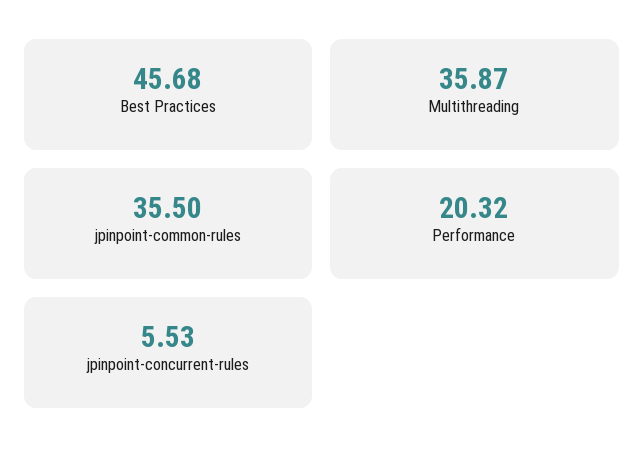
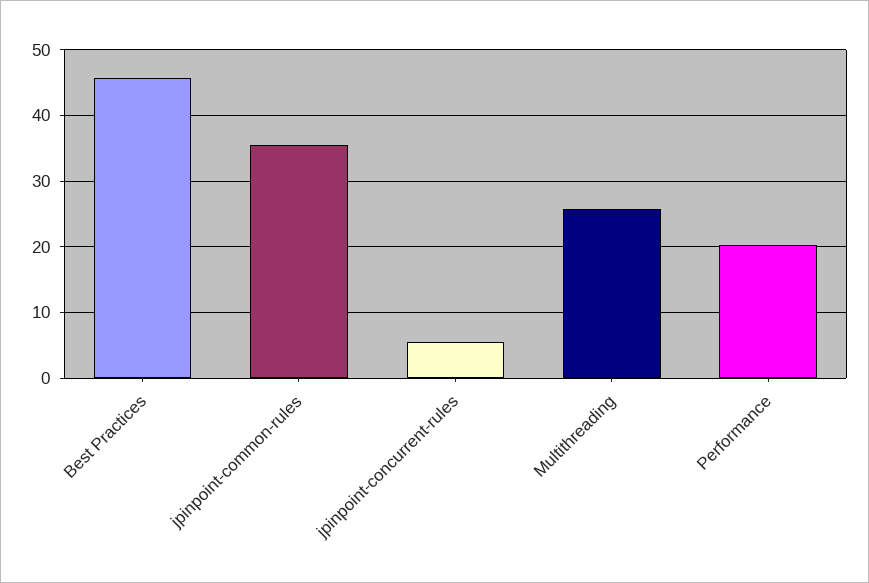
Multithreading: 35.87 -> 26

